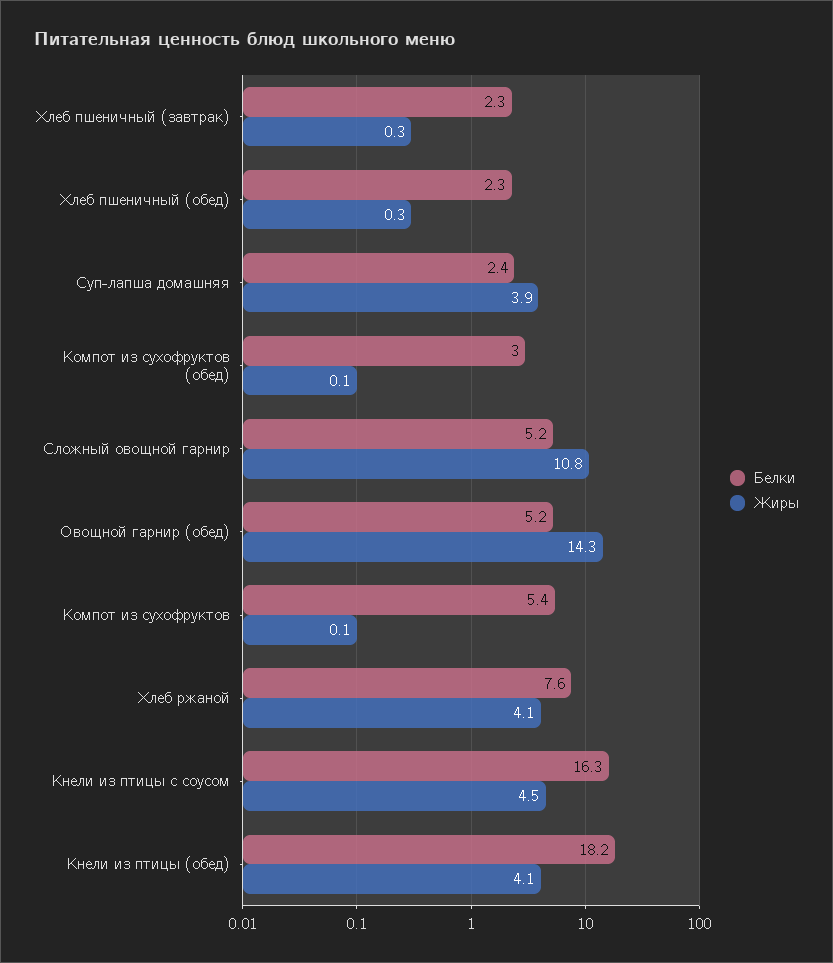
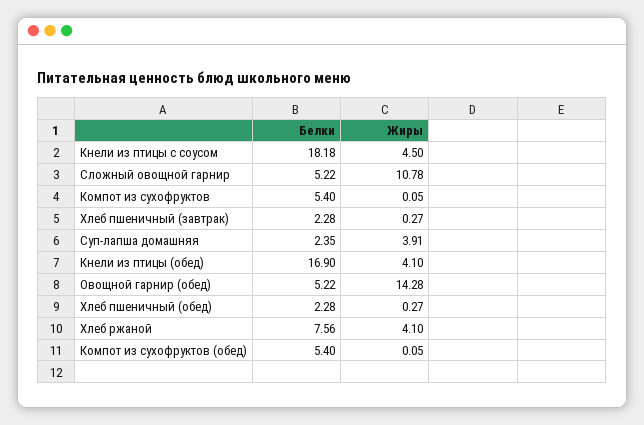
Белки, Компот из сухофруктов (обед): 3 -> 5.4
Белки, Кнели из птицы с соусом: 16.3 -> 18.18
Белки, Кнели из птицы (обед): 18.2 -> 16.9

